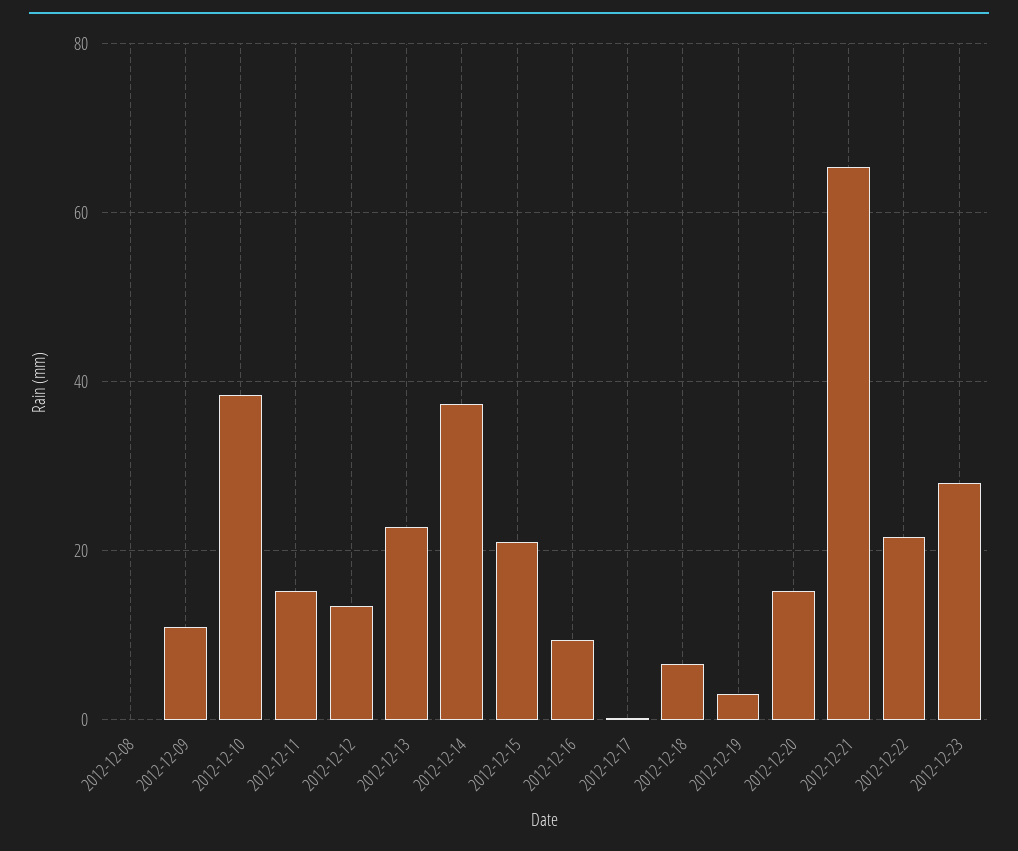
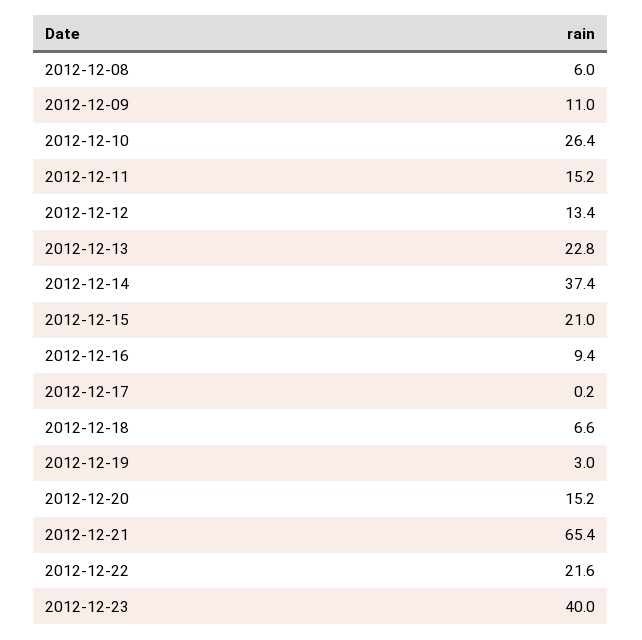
2012-12-08: 0 -> 6
2012-12-10: 38 -> 26.4
2012-12-23: 28 -> 40

